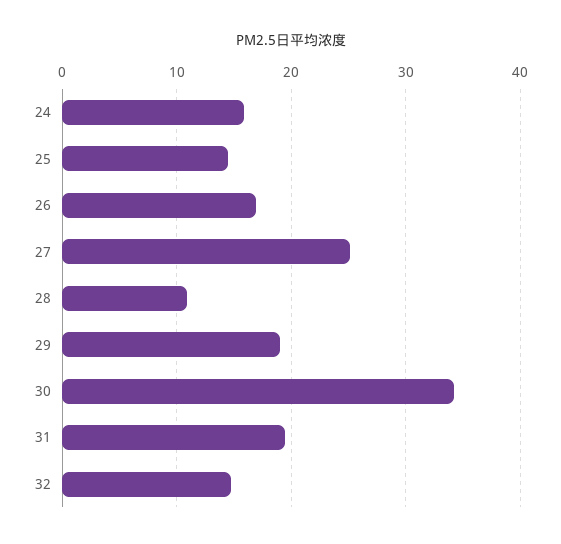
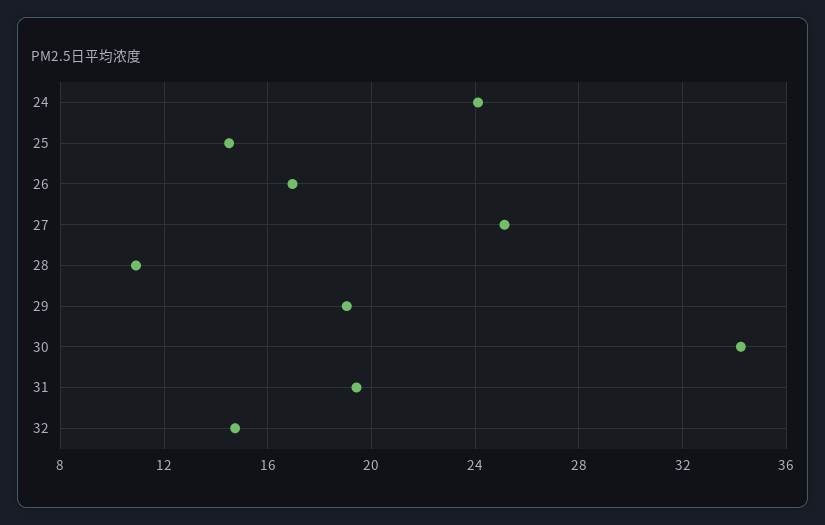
24: 16 -> 24

